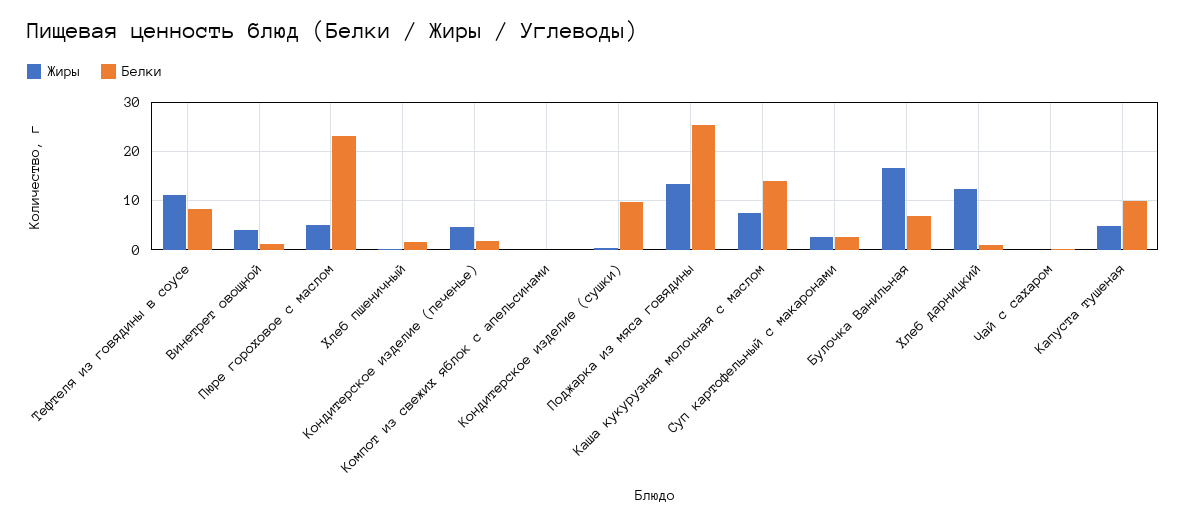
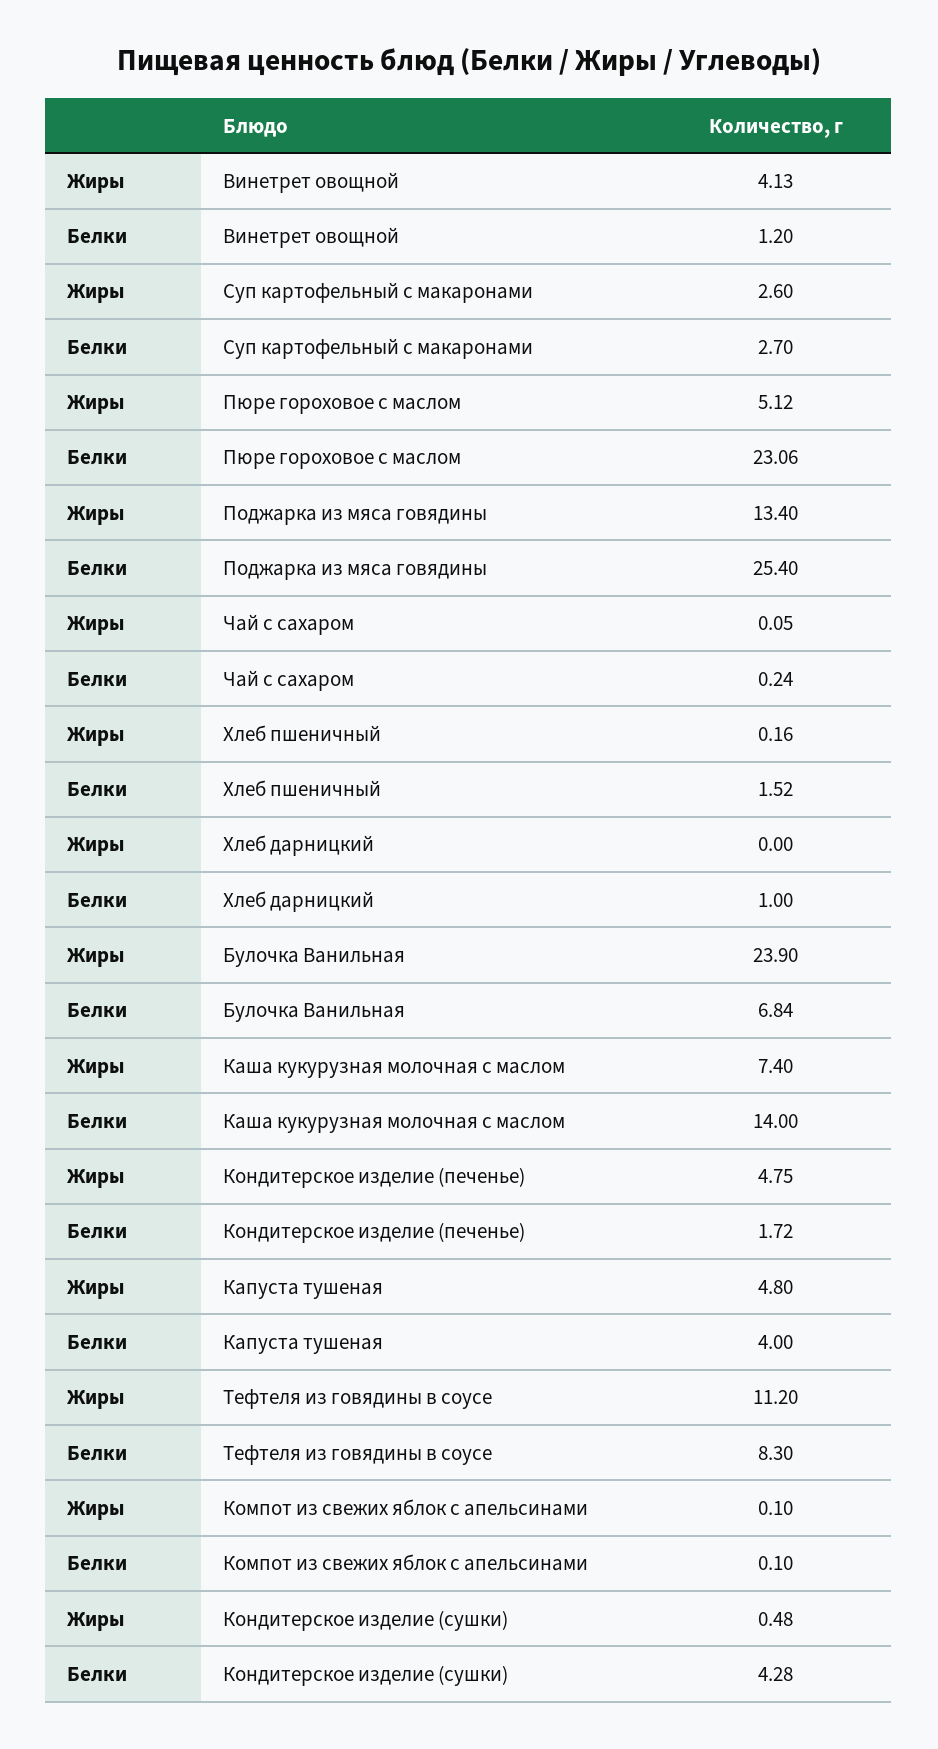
Белки, Кондитерское изделие (сушки): 10 -> 4.28
Жиры, Булочка Ванильная: 16 -> 23.9
Жиры, Хлеб дарницкий: 12 -> 0
Белки, Капуста тушеная: 10 -> 4

